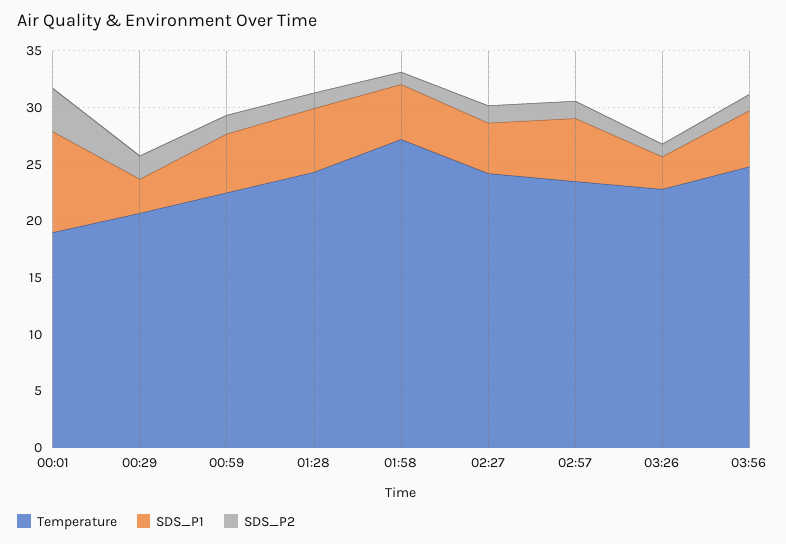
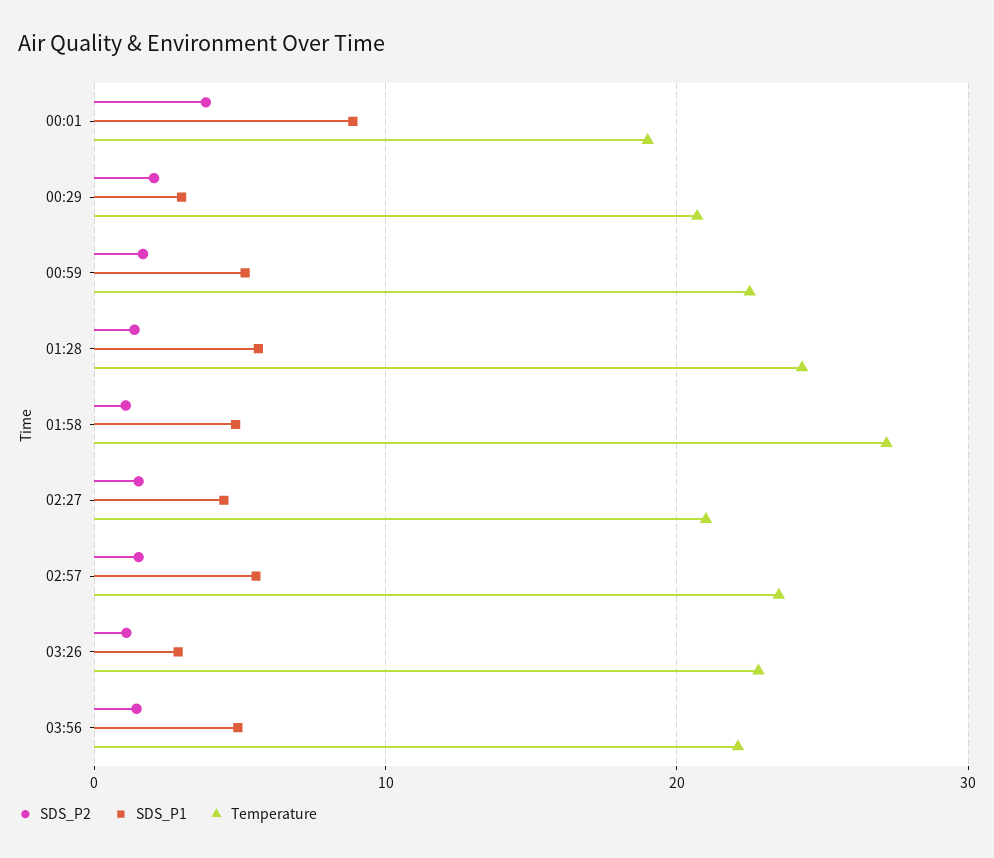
Temperature, 02:27: 24 -> 21
Temperature, 03:56: 25 -> 22

